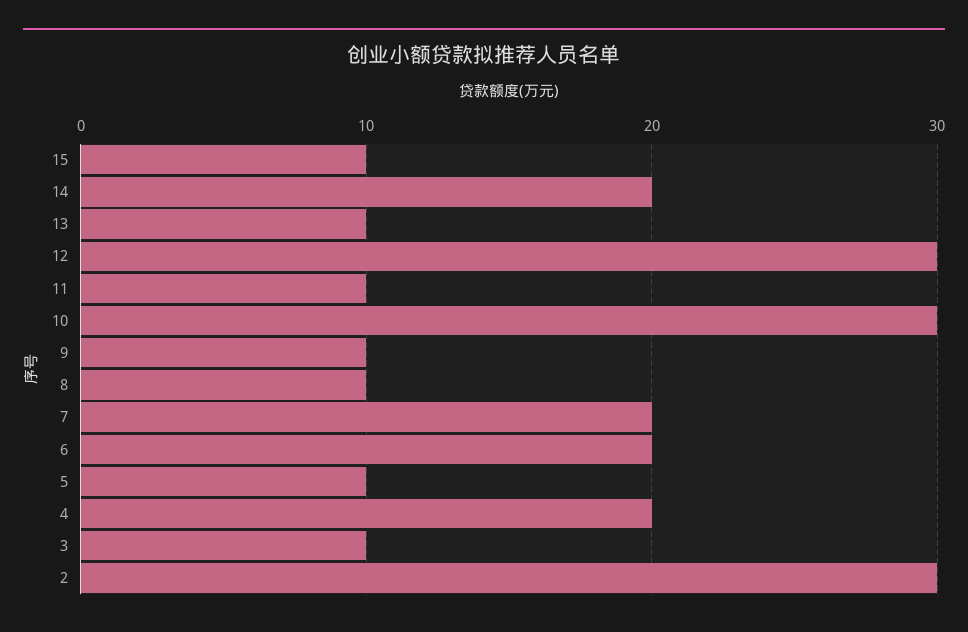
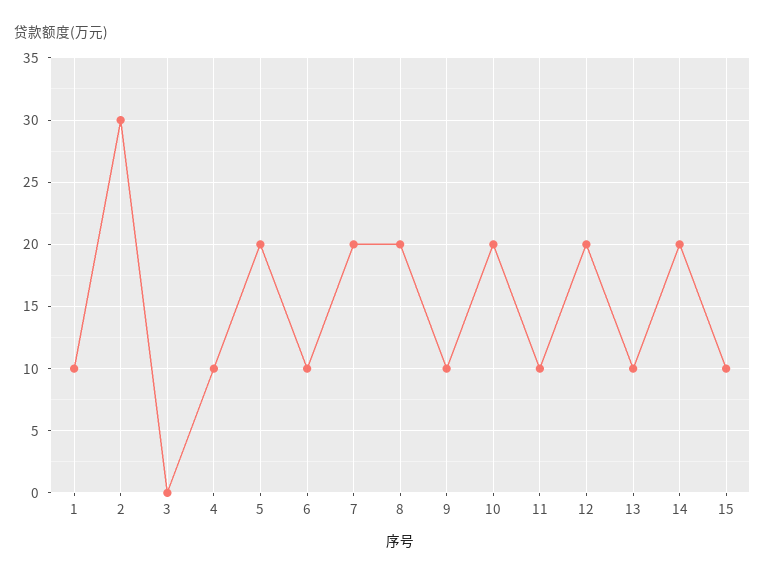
12: 30 -> 20
10: 30 -> 20
8: 10 -> 20
6: 20 -> 10
5: 10 -> 20
4: 20 -> 10
3: 10 -> 0
1: none -> 10

